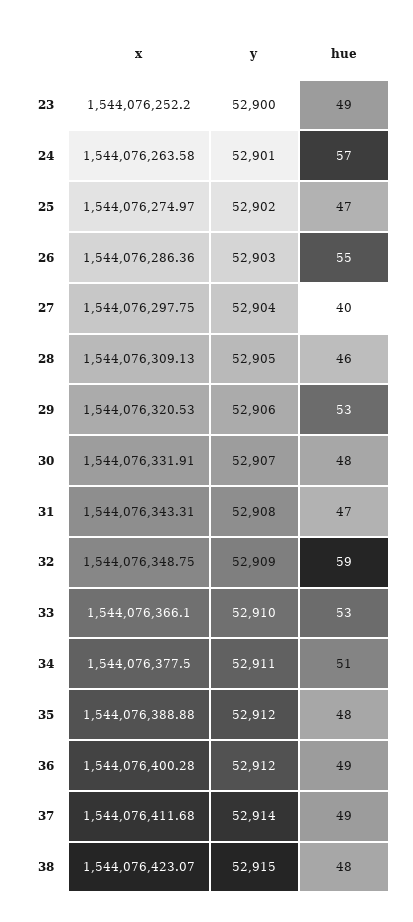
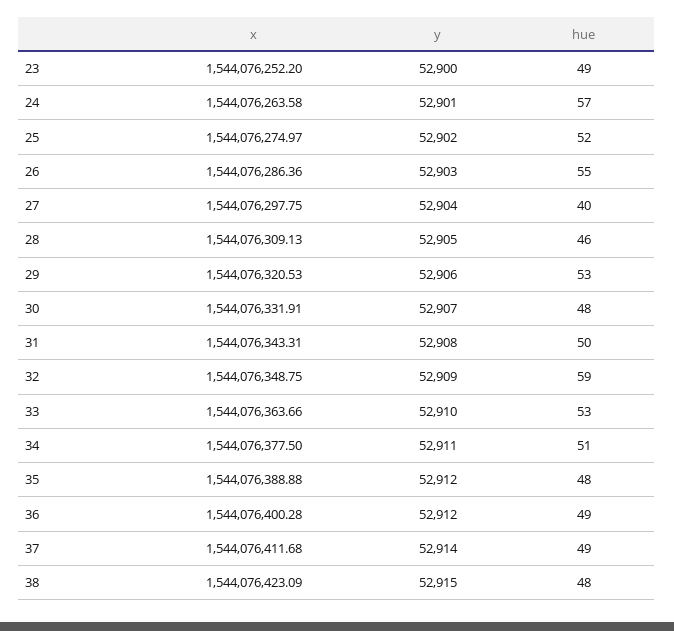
hue, 25: 47 -> 52
hue, 31: 47 -> 50
x, 33: 1544076366.1 -> 1544076363.66
x, 38: 1544076423.07 -> 1544076423.09

